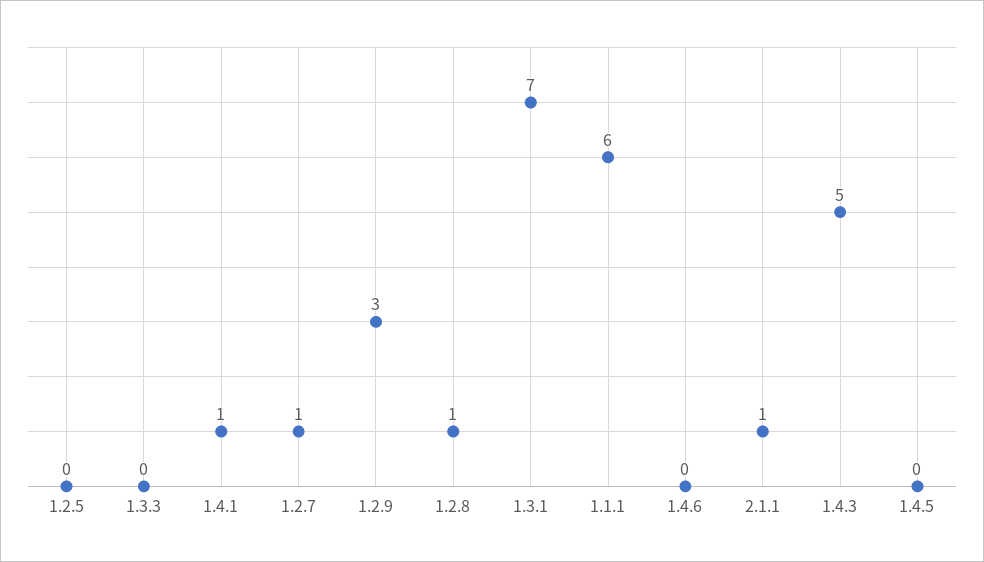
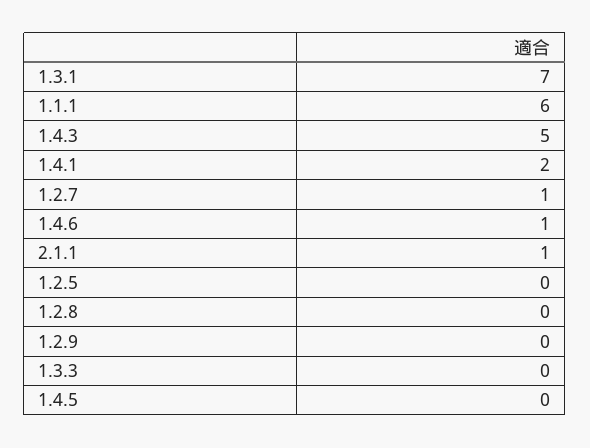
1.4.1: 1 -> 2
1.2.9: 3 -> 0
1.2.8: 1 -> 0
1.4.6: 0 -> 1

